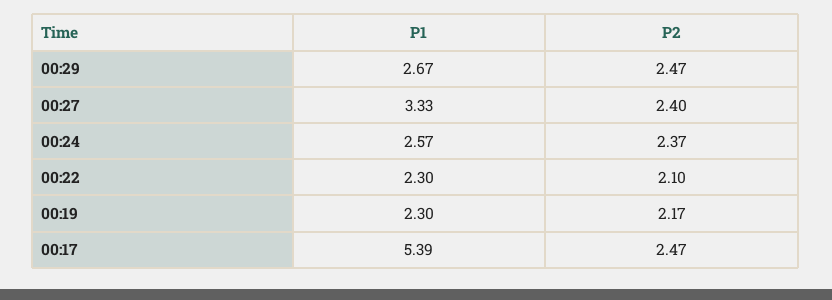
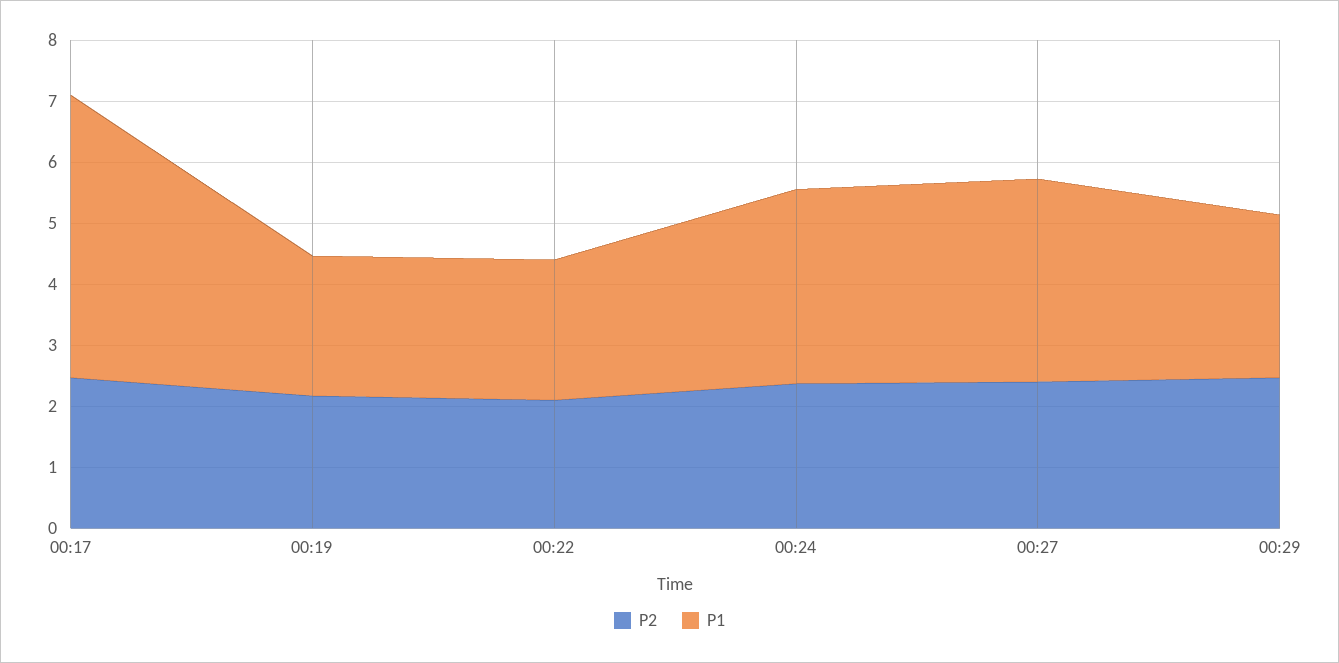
P1, 00:24: 2.57 -> 3.2
P1, 00:17: 5.39 -> 4.6

